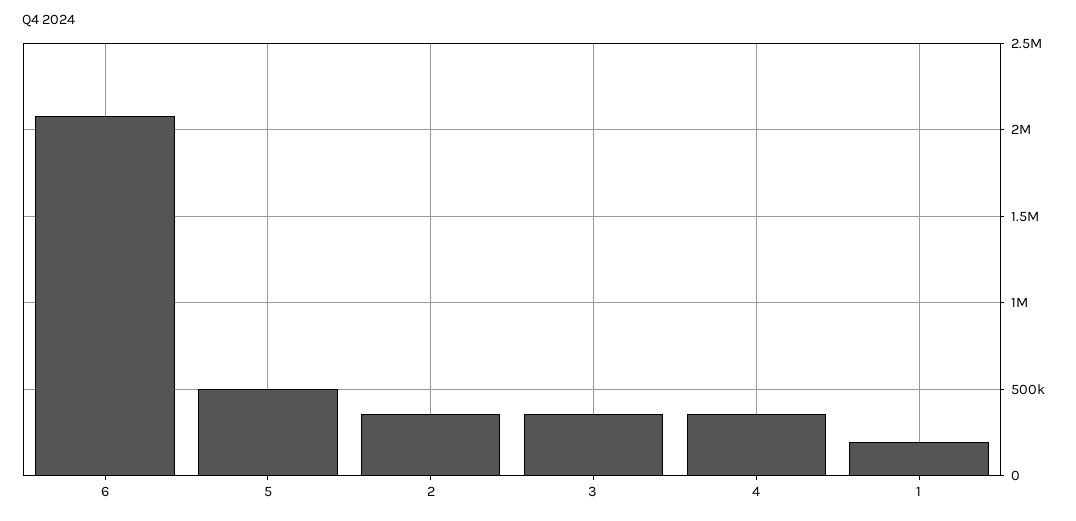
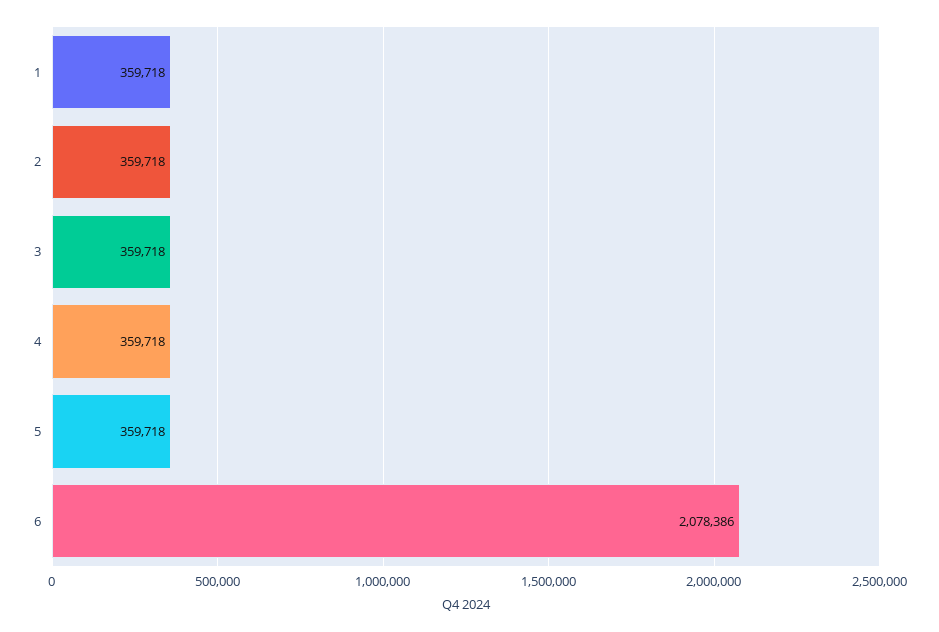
5: 500000 -> 359718
1: 200000 -> 359718

